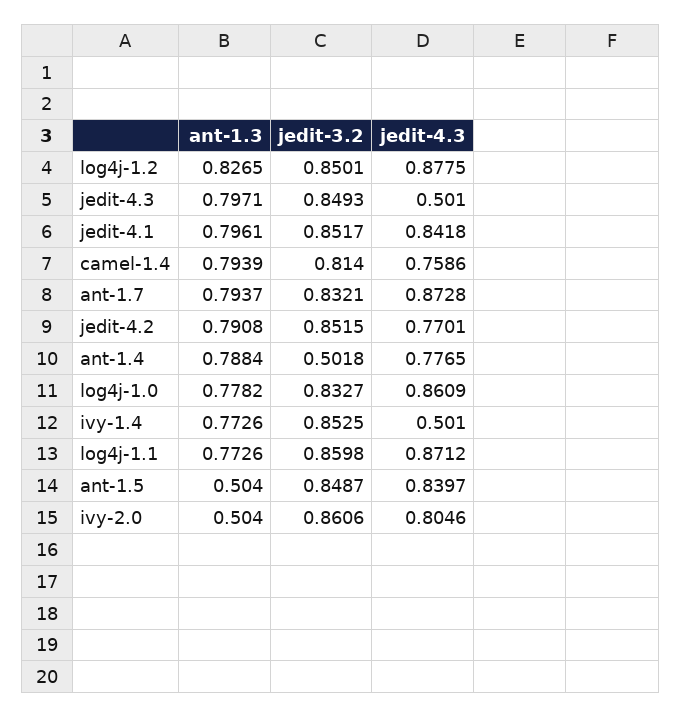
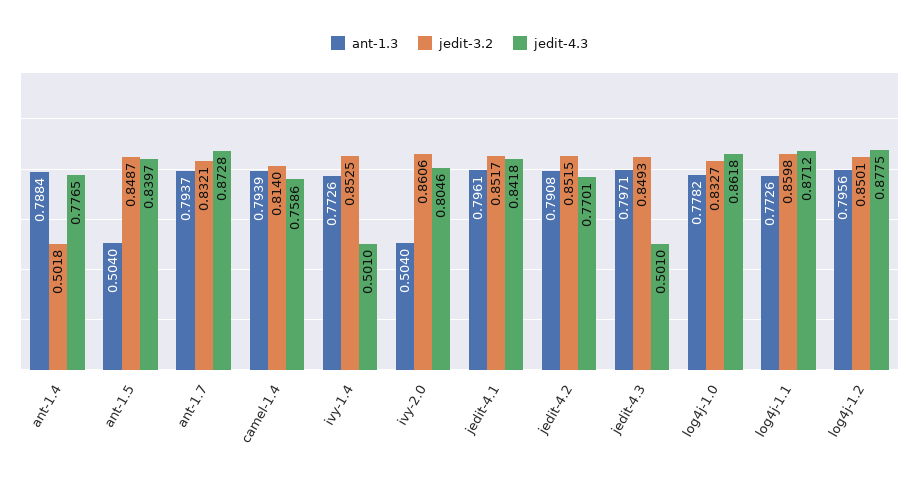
ant-1.3, log4j-1.2: 0.8265 -> 0.7956
jedit-4.3, log4j-1.0: 0.8609 -> 0.8618

